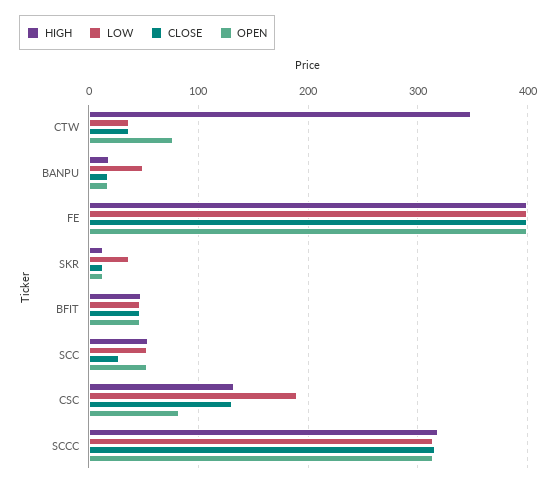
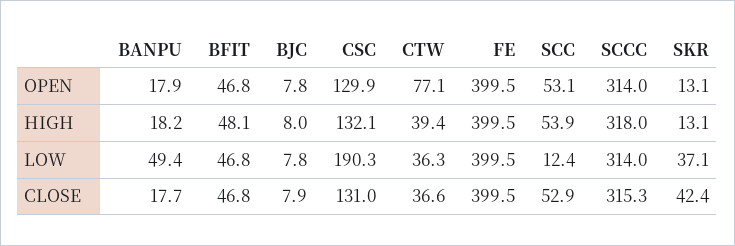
HIGH, CTW: 350 -> 39.4
CLOSE, SKR: 10 -> 42.4
LOW, SCC: 50 -> 12.4
CLOSE, SCC: 30 -> 52.9
OPEN, CSC: 80 -> 129.9
OPEN, BJC: none -> 7.8
HIGH, BJC: none -> 8
LOW, BJC: none -> 7.8
CLOSE, BJC: none -> 7.9

